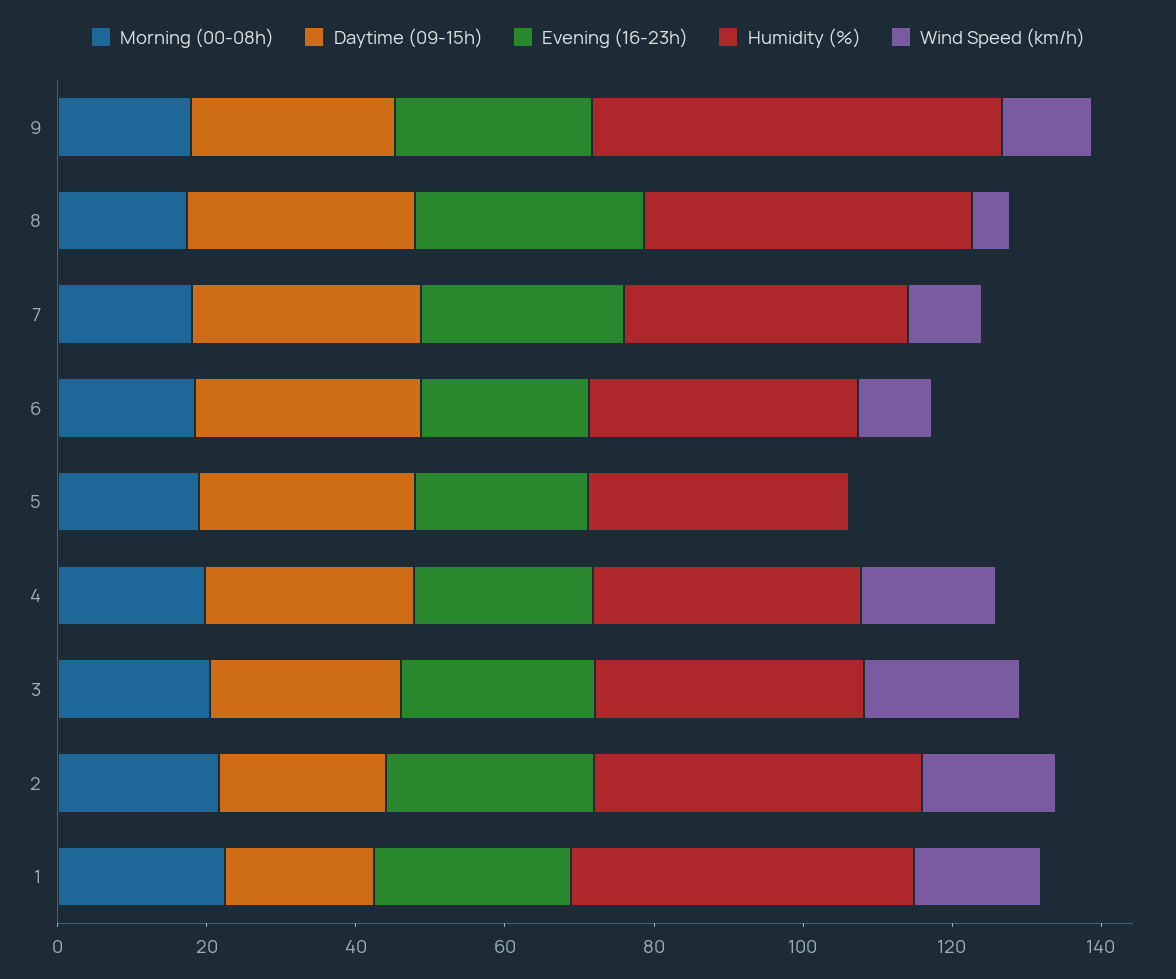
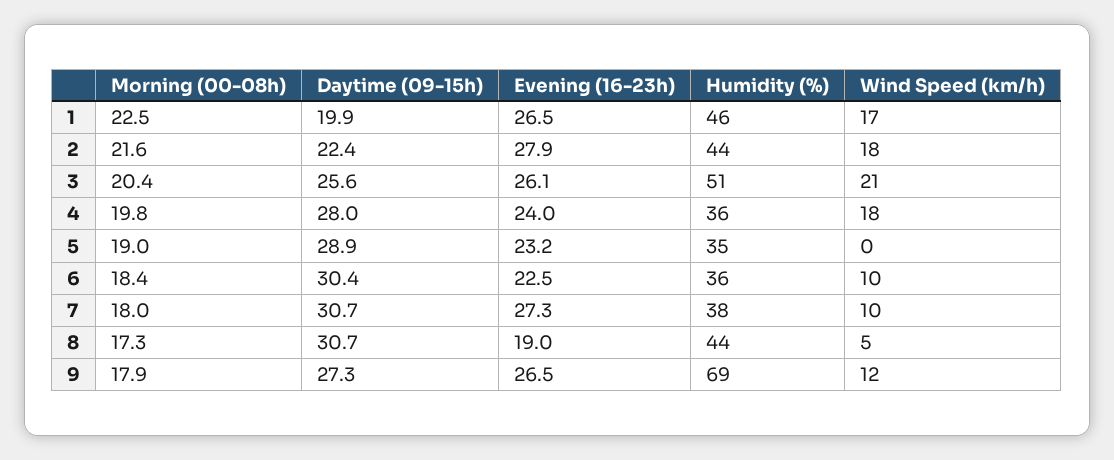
Humidity (%), 9: 55 -> 69
Evening (16-23h), 8: 30 -> 19
Humidity (%), 3: 35 -> 51

